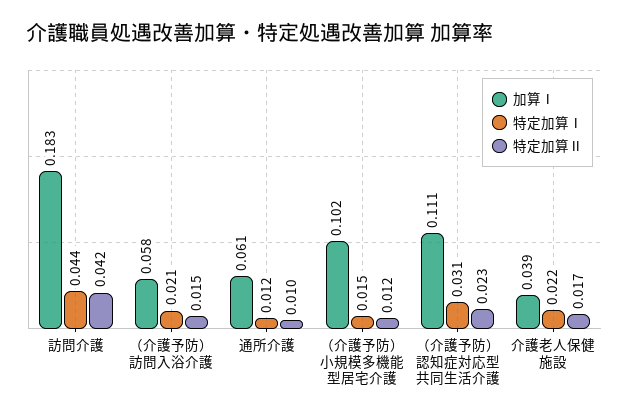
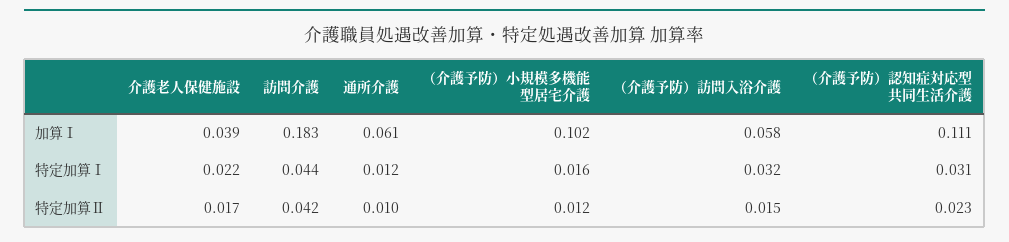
特定加算Ⅰ, （介護予防）訪問入浴介護: 0.021 -> 0.032
特定加算Ⅰ, （介護予防）小規模多機能型居宅介護: 0.015 -> 0.016

